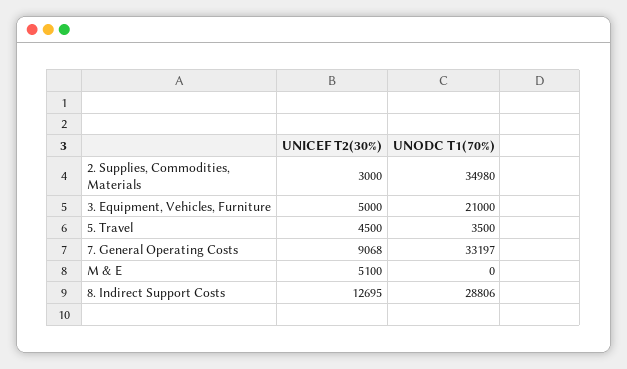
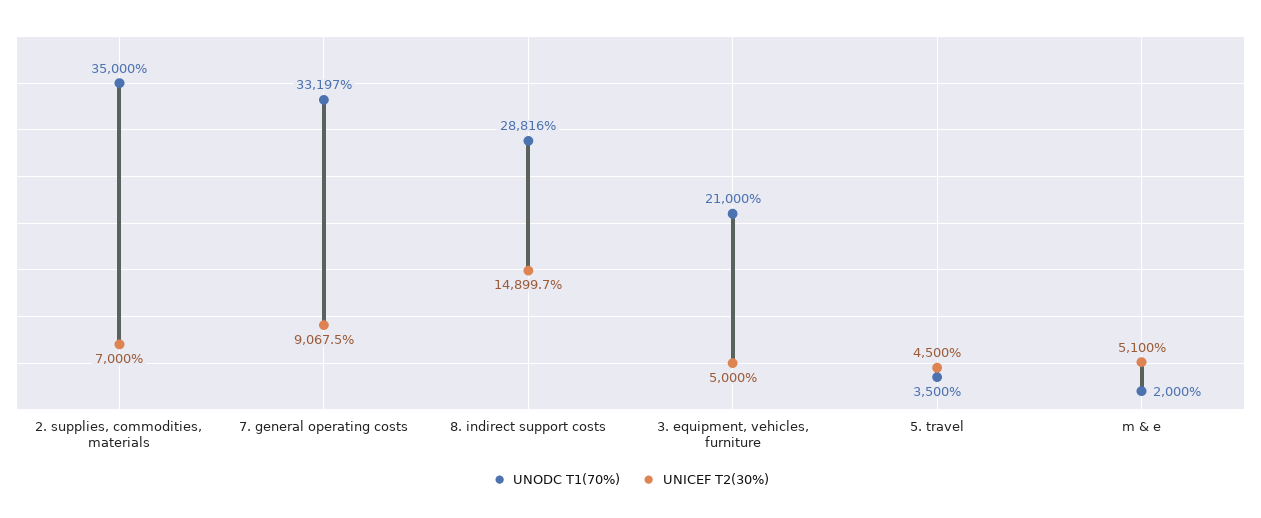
UNICEF T2(30%), 2. Supplies, Commodities, Materials: 3000 -> 7000
UNODC T1(70%), 2. Supplies, Commodities, Materials: 34980 -> 35000
UNODC T1(70%), M & E: 0 -> 2000
UNICEF T2(30%), 8. Indirect Support Costs: 12695 -> 14899.7
UNODC T1(70%), 8. Indirect Support Costs: 28806 -> 28816

